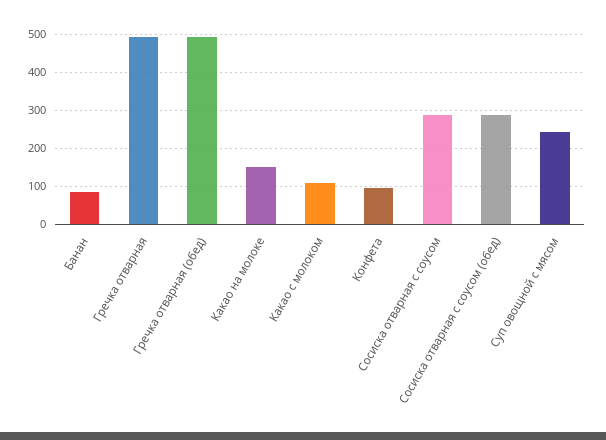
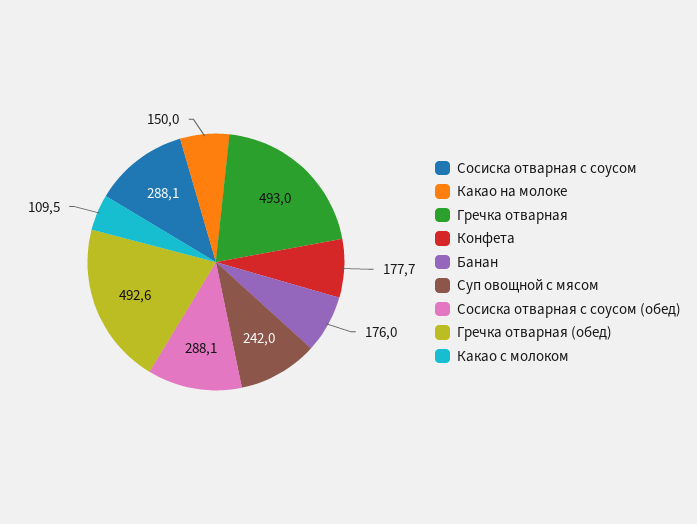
Банан: 80 -> 176
Конфета: 100 -> 177.7

